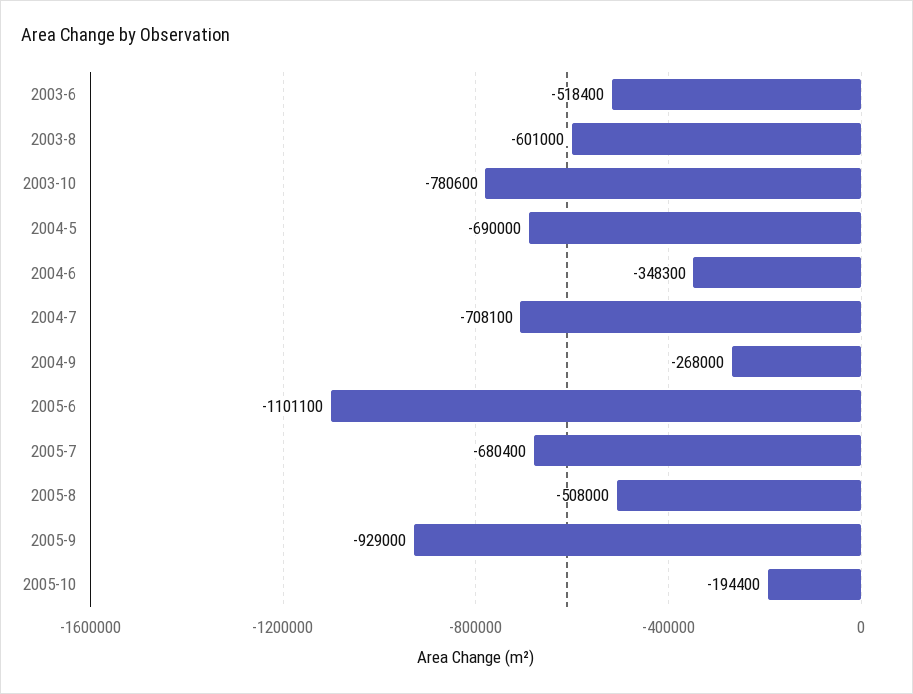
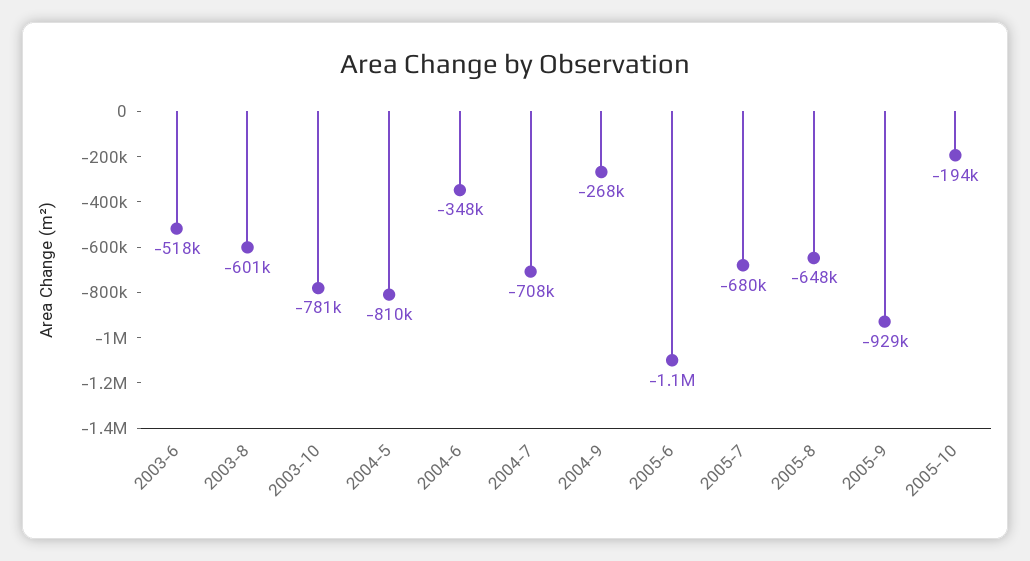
2004-5: -690000 -> -810000
2005-8: -508000 -> -648000

